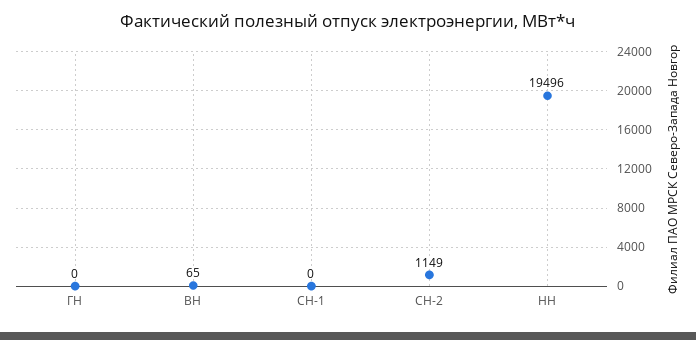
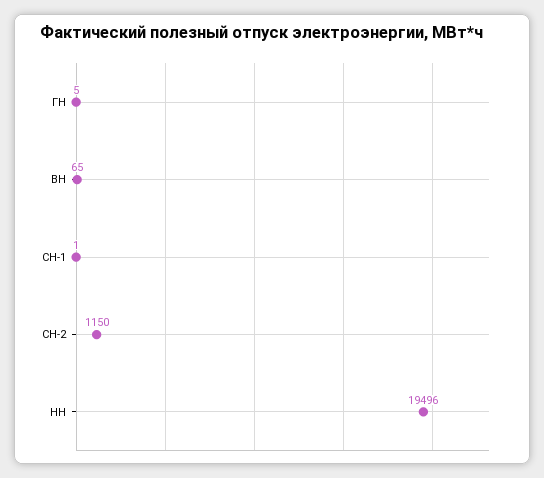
ГН: 0 -> 5
СН-1: 0 -> 1
СН-2: 1149 -> 1150

